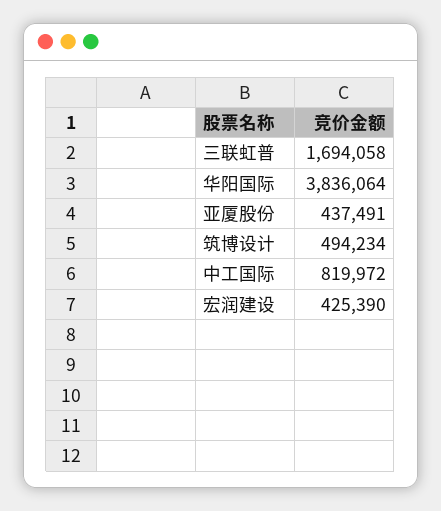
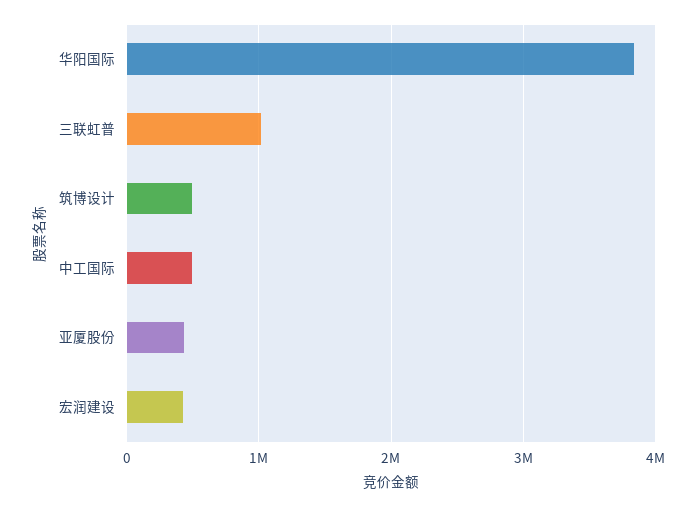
三联虹普: 1694058 -> 1000000
中工国际: 819972 -> 500000

